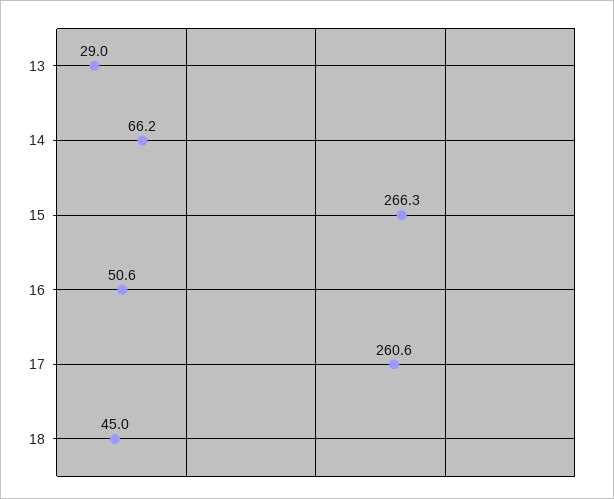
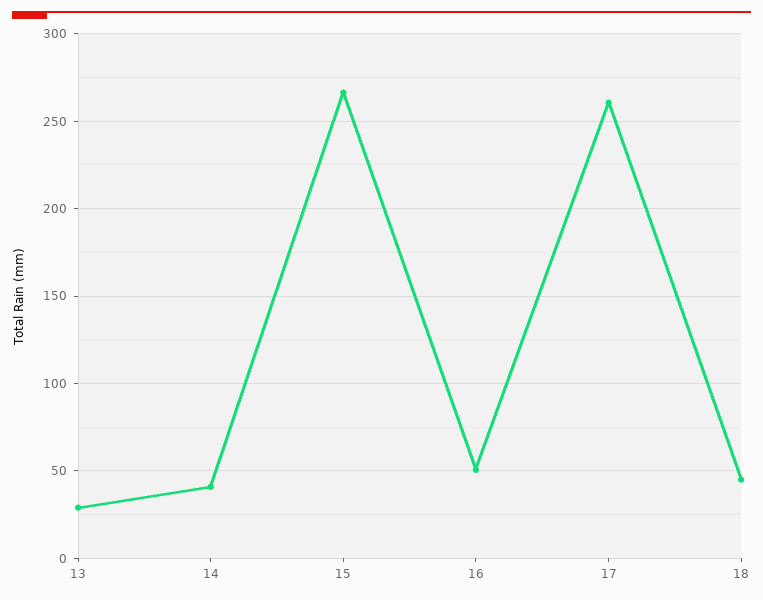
14: 66.2 -> 40

